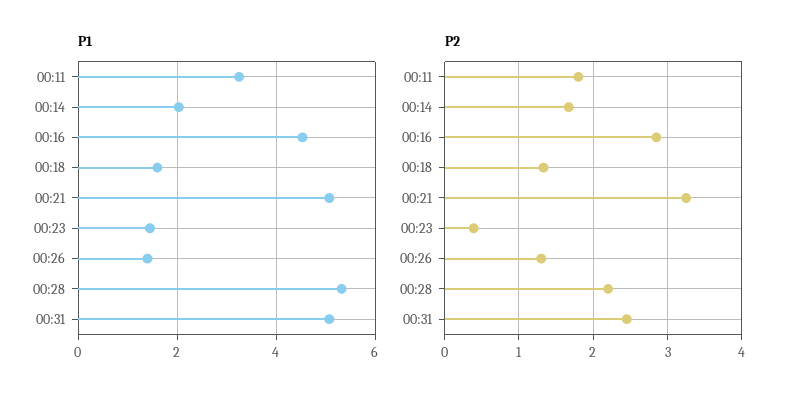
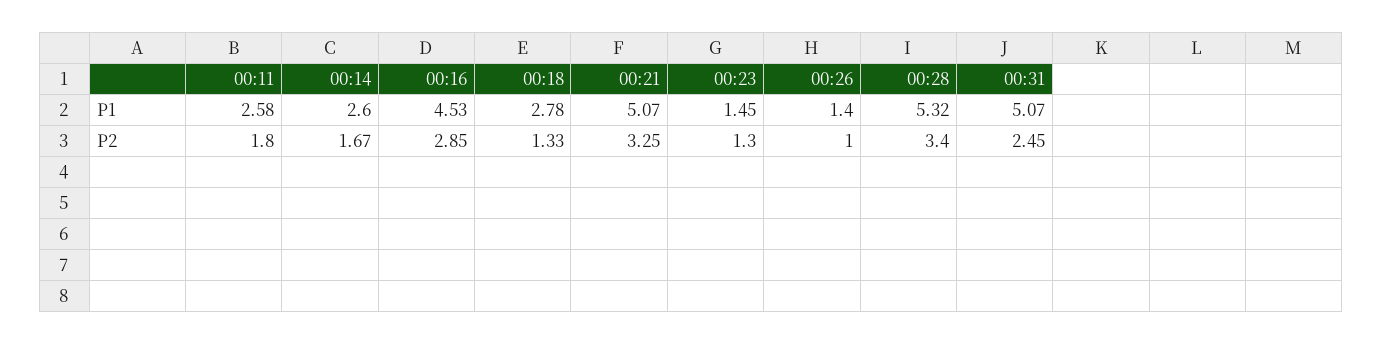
P1, 00:11: 3.2 -> 2.58
P1, 00:14: 2 -> 2.6
P1, 00:18: 1.6 -> 2.78
P2, 00:23: 0.4 -> 1.3
P2, 00:26: 1.3 -> 1
P2, 00:28: 2.2 -> 3.4

